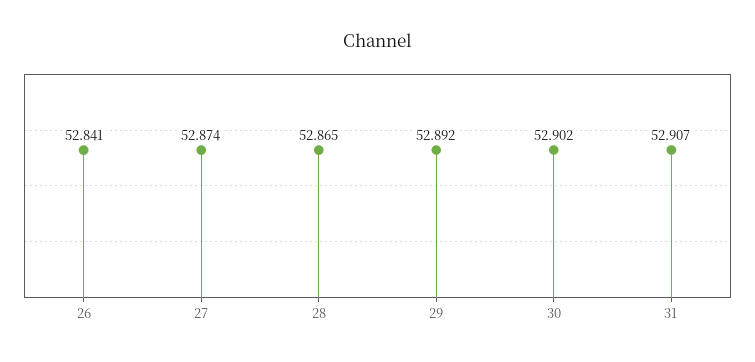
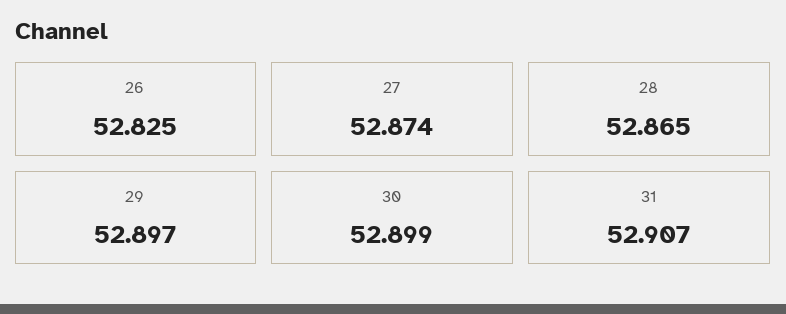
26: 52.841 -> 52.825
29: 52.892 -> 52.897
30: 52.902 -> 52.899

